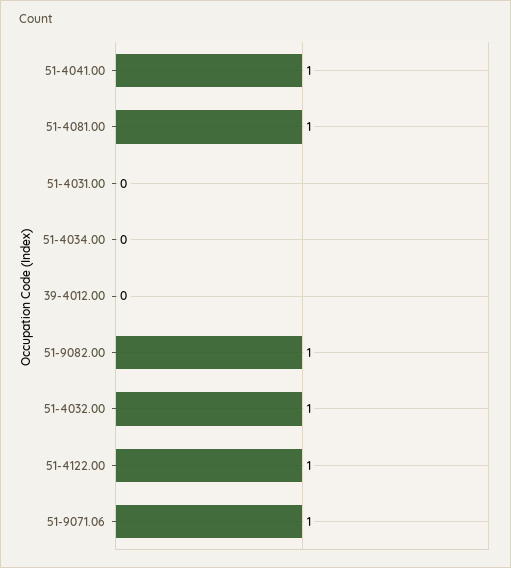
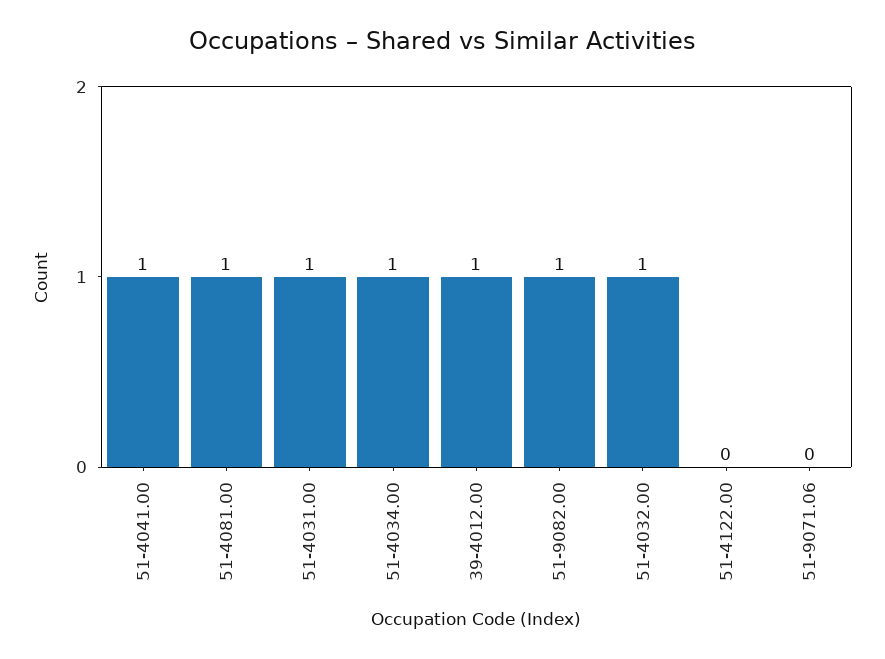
51-4031.00: 0 -> 1
51-4034.00: 0 -> 1
39-4012.00: 0 -> 1
51-4122.00: 1 -> 0
51-9071.06: 1 -> 0

